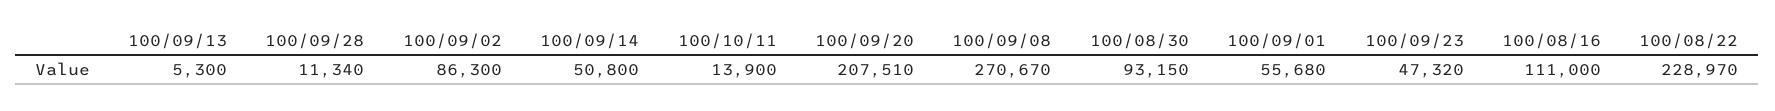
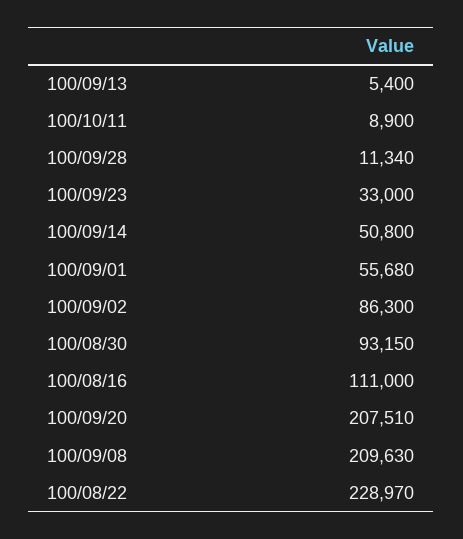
100/09/13: 5300 -> 5400
100/10/11: 13900 -> 8900
100/09/08: 270670 -> 209630
100/09/23: 47320 -> 33000

